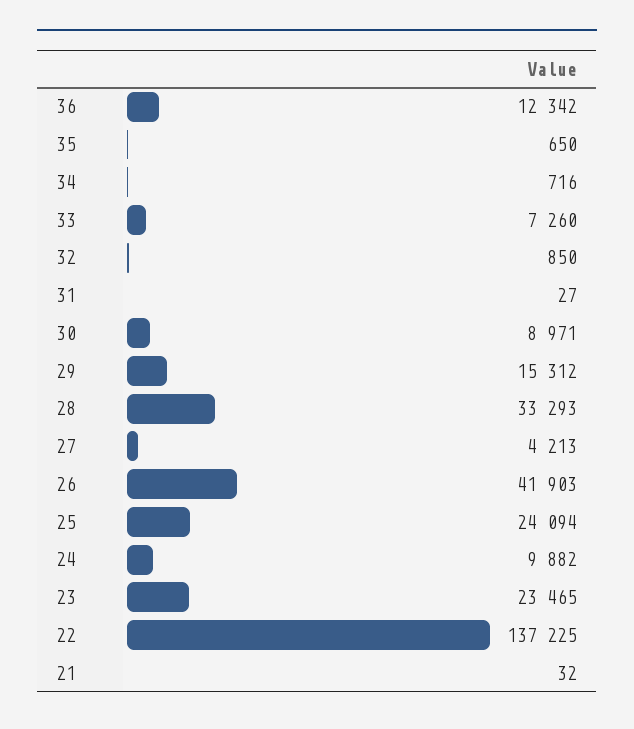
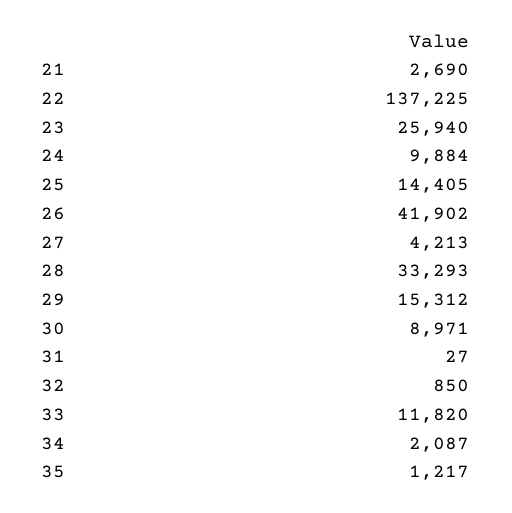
36: 12342 -> none
35: 650 -> 1217
34: 716 -> 2087
33: 7260 -> 11820
26: 41903 -> 41902
25: 24094 -> 14405
24: 9882 -> 9884
23: 23465 -> 25940
21: 32 -> 2690

